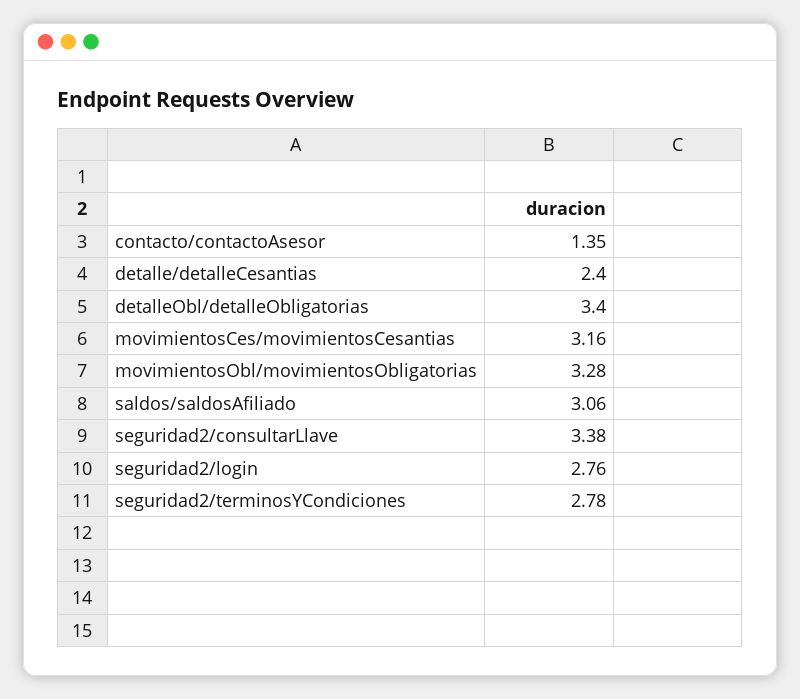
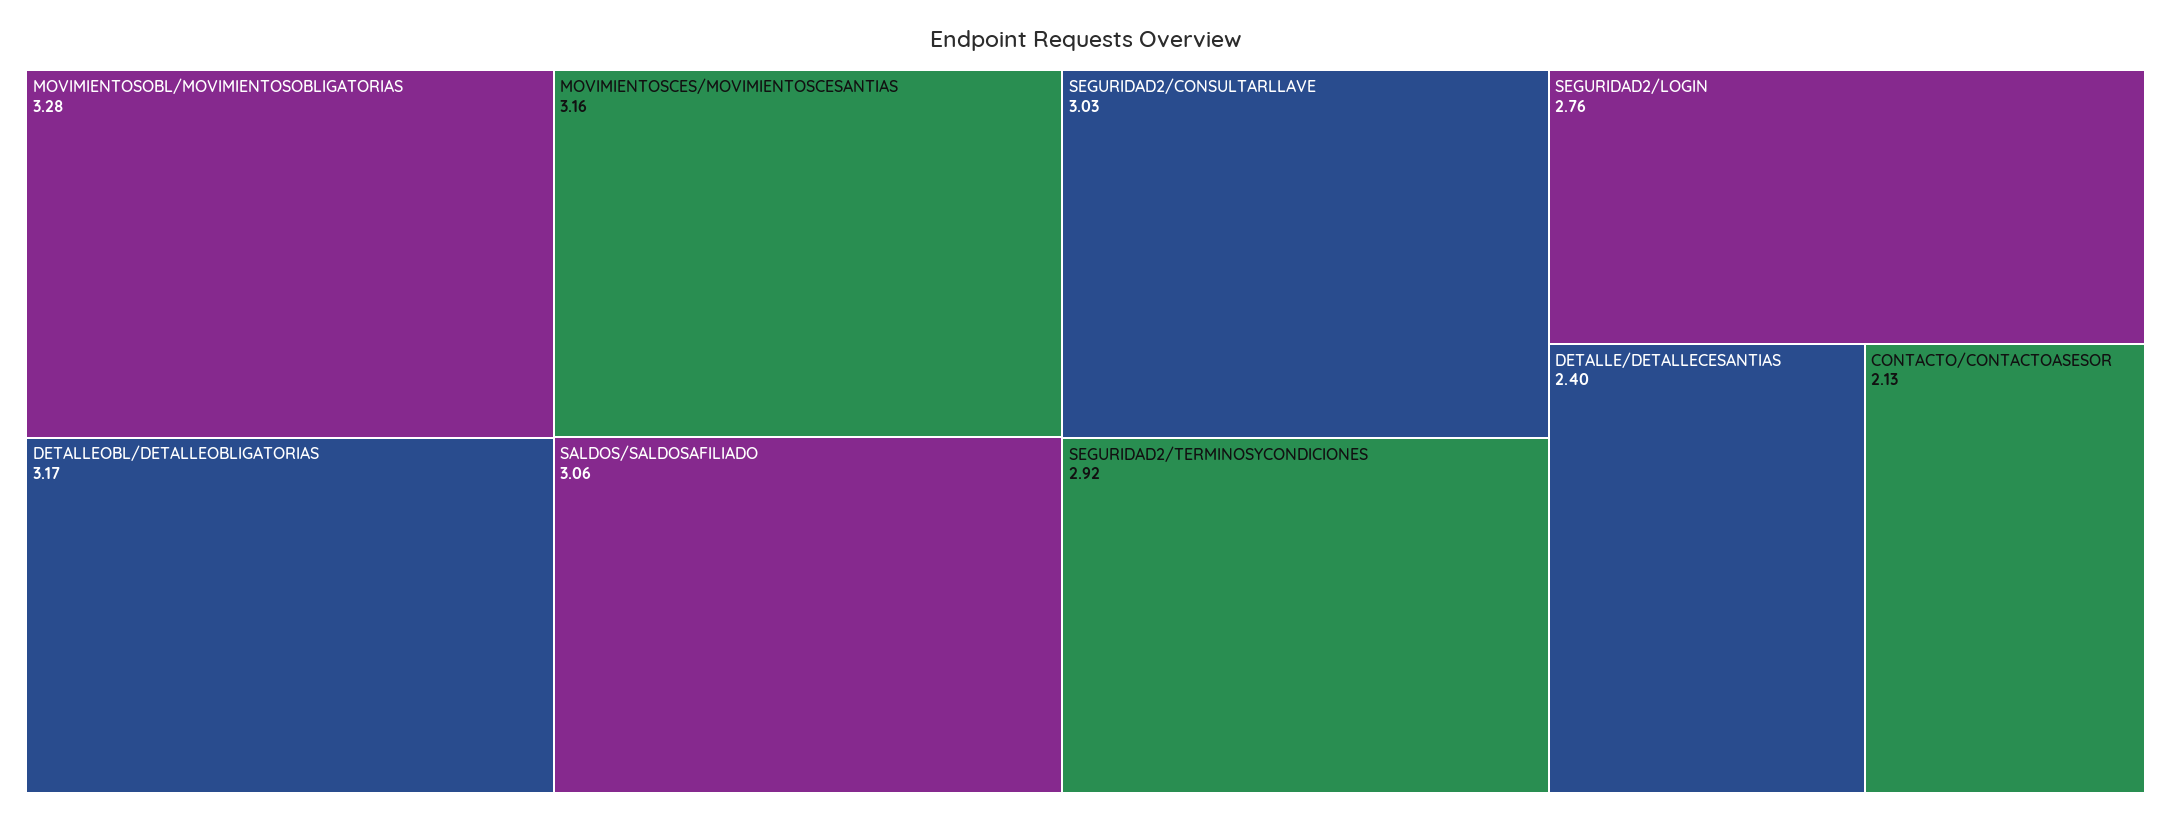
contacto/contactoAsesor: 1.35 -> 2.13
detalleObl/detalleObligatorias: 3.4 -> 3.17
seguridad2/consultarLlave: 3.38 -> 3.03
seguridad2/terminosYCondiciones: 2.78 -> 2.92

